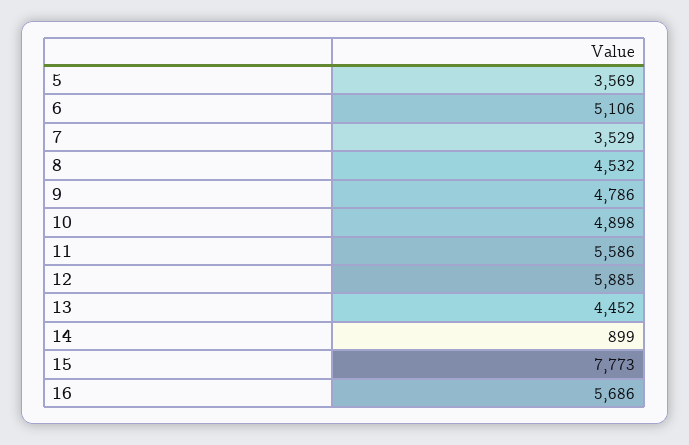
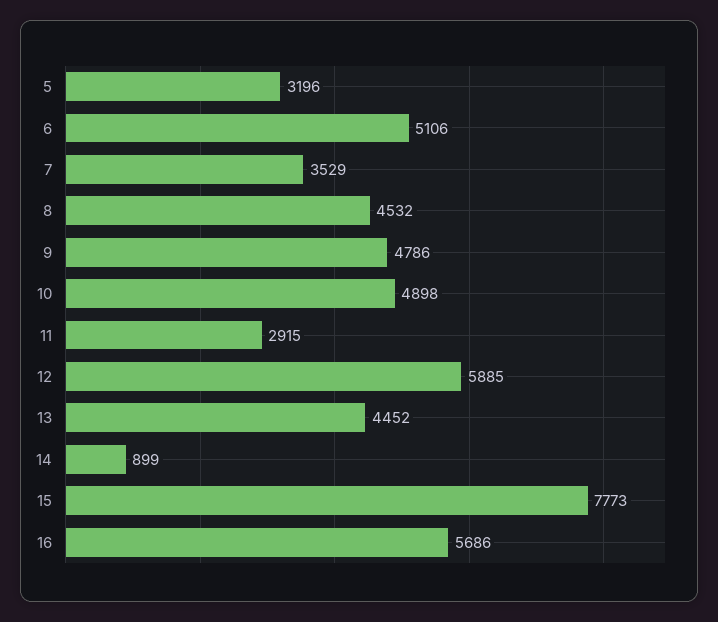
5: 3569 -> 3196
11: 5586 -> 2915

